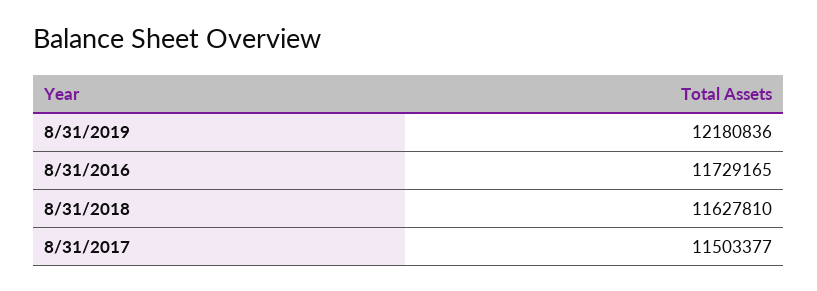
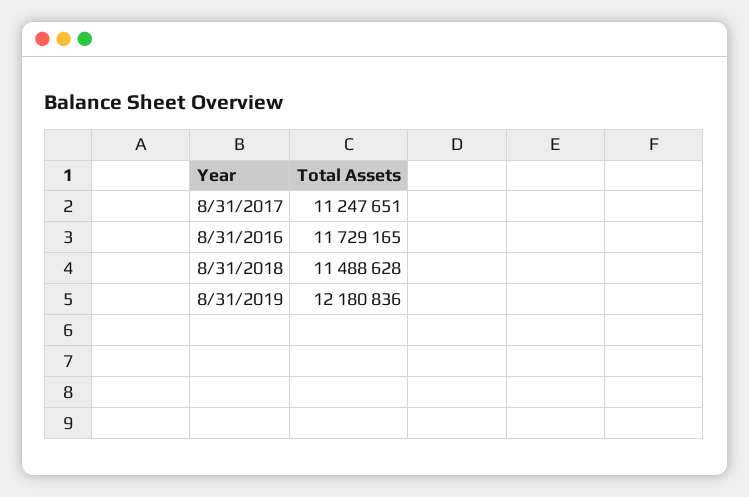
8/31/2018: 11627810 -> 11488628
8/31/2017: 11503377 -> 11247651

